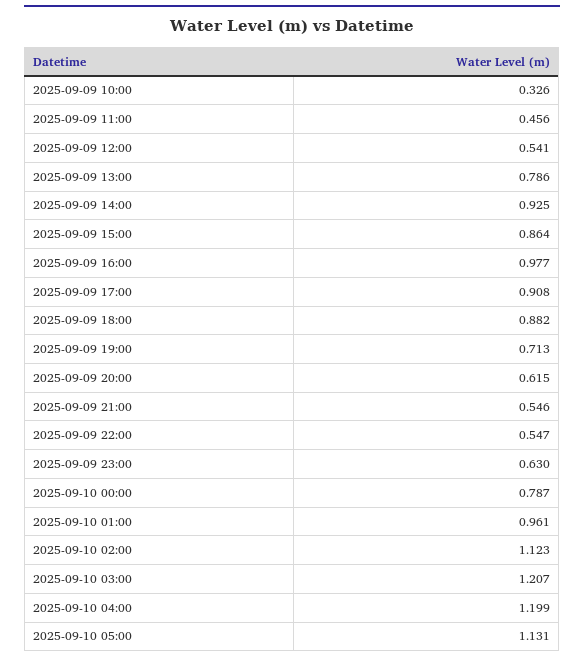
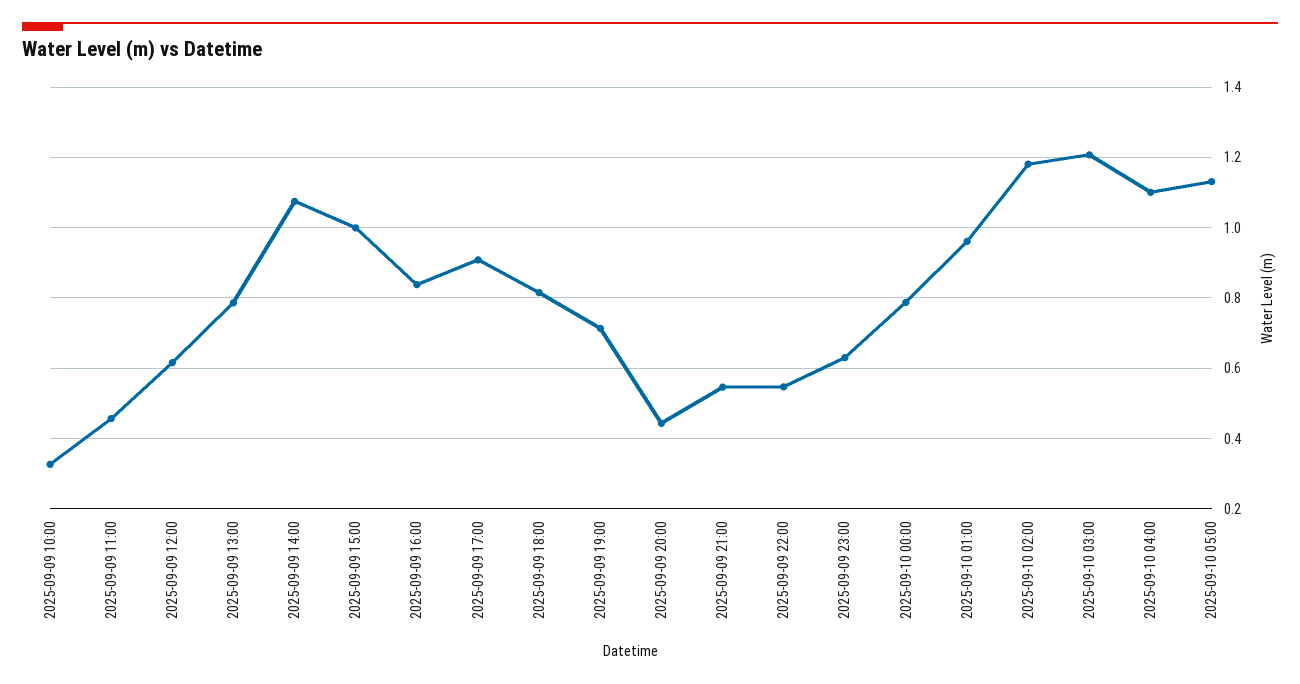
2025-09-09 12:00: 0.541 -> 0.62
2025-09-09 14:00: 0.925 -> 1.08
2025-09-09 15:00: 0.864 -> 1
2025-09-09 16:00: 0.977 -> 0.84
2025-09-09 18:00: 0.882 -> 0.82
2025-09-09 20:00: 0.615 -> 0.44
2025-09-10 02:00: 1.123 -> 1.18
2025-09-10 04:00: 1.199 -> 1.1

